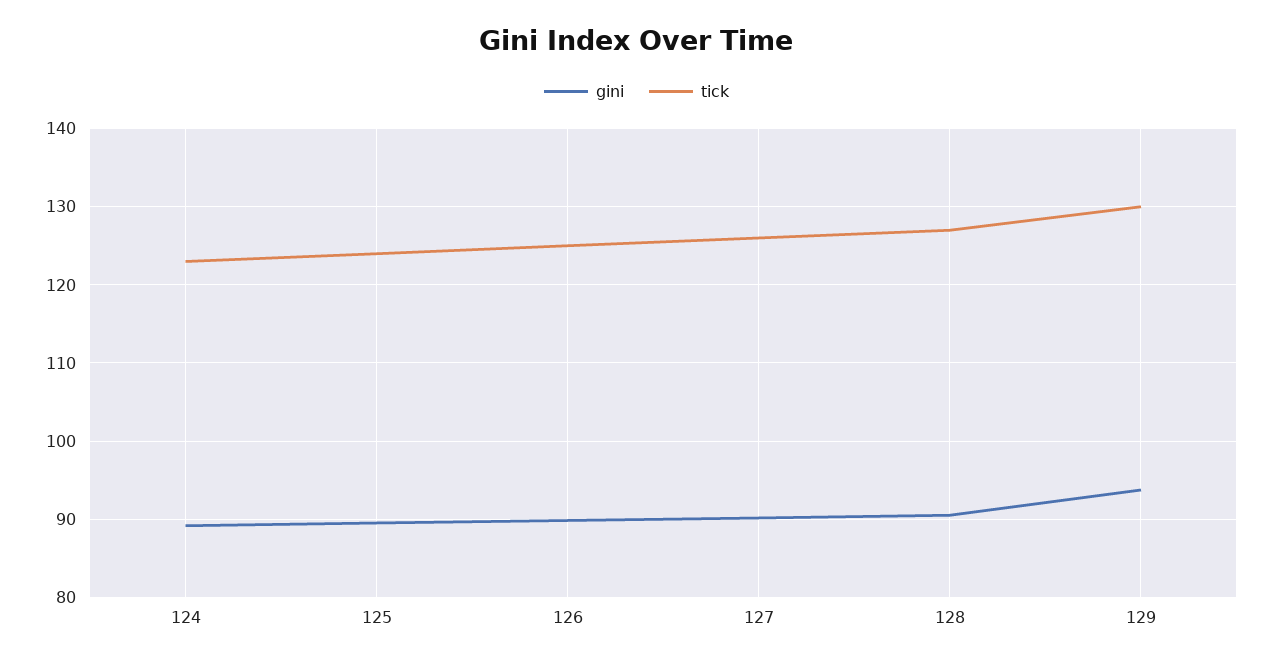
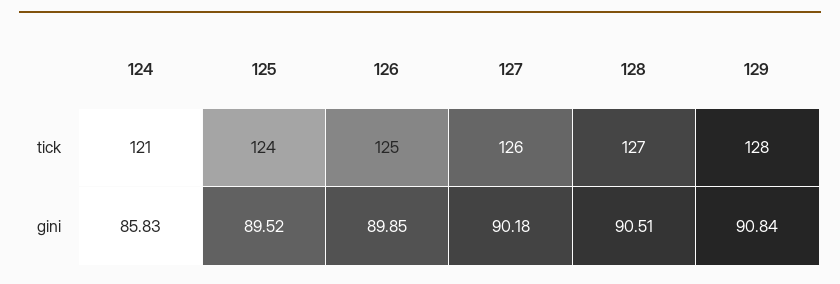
gini, 124: 89 -> 85.83
tick, 124: 123 -> 121
gini, 129: 94 -> 90.84
tick, 129: 130 -> 128

